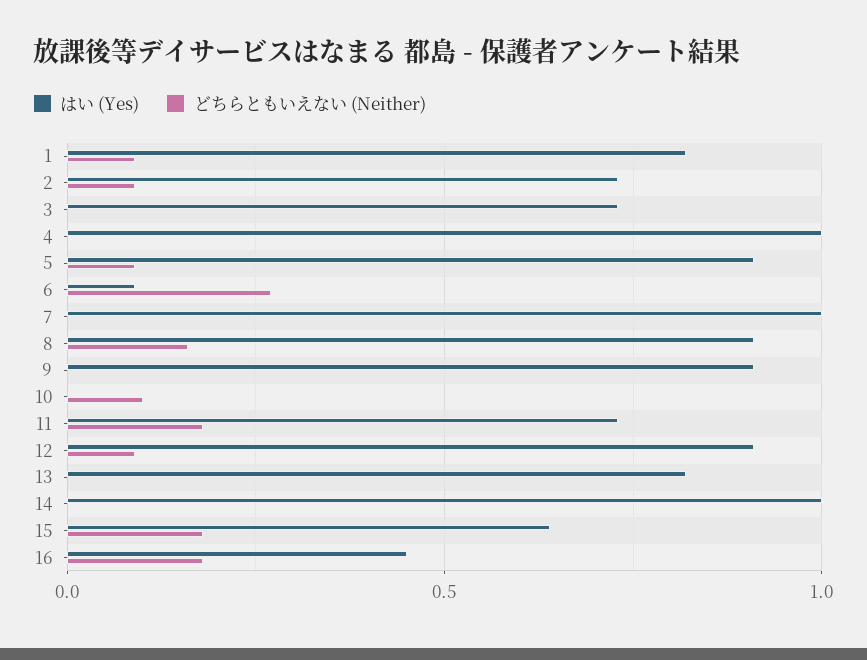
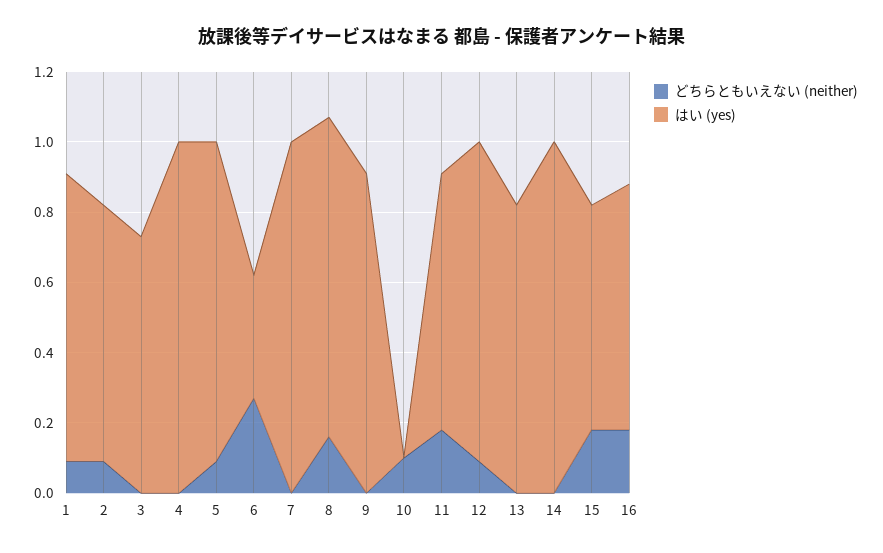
はい (Yes), 6: 0.1 -> 0.35
はい (Yes), 16: 0.45 -> 0.7

